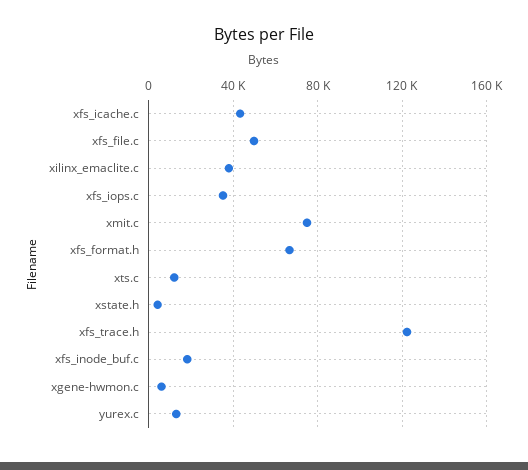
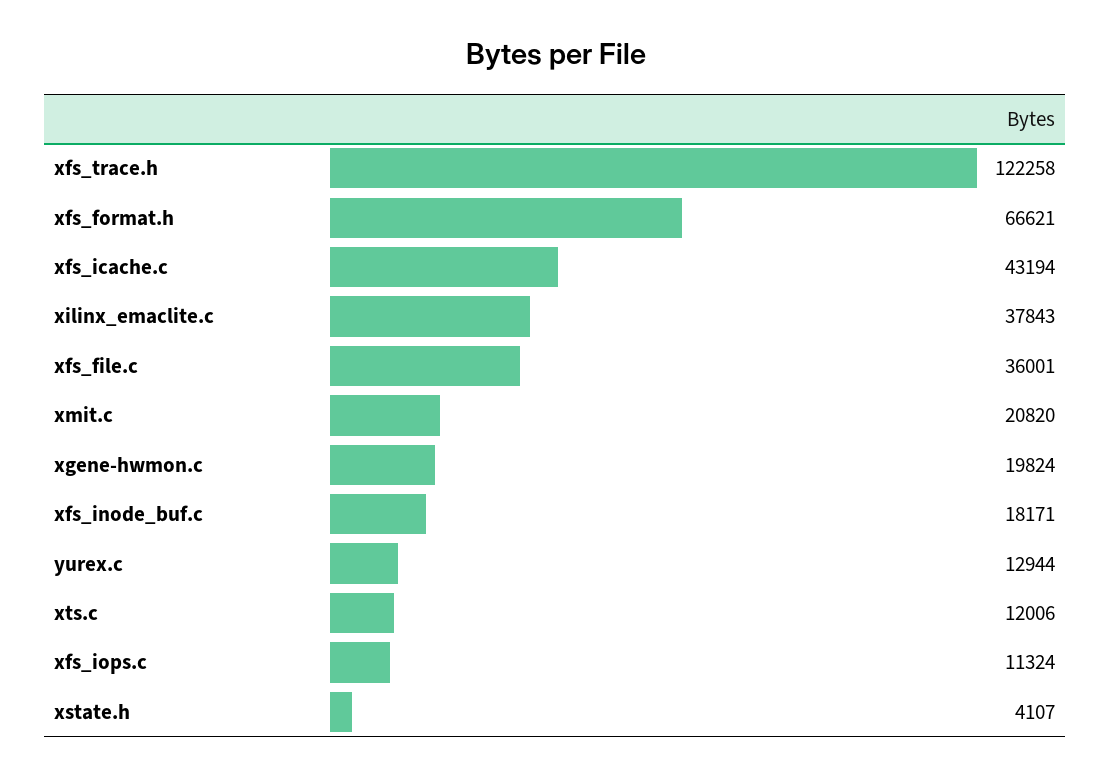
xfs_file.c: 50000 -> 36001
xfs_iops.c: 35000 -> 11324
xmit.c: 75000 -> 20820
xgene-hwmon.c: 5000 -> 19824

